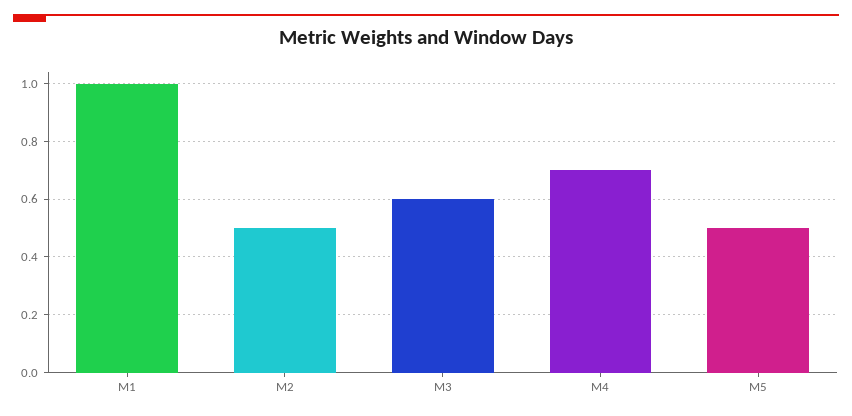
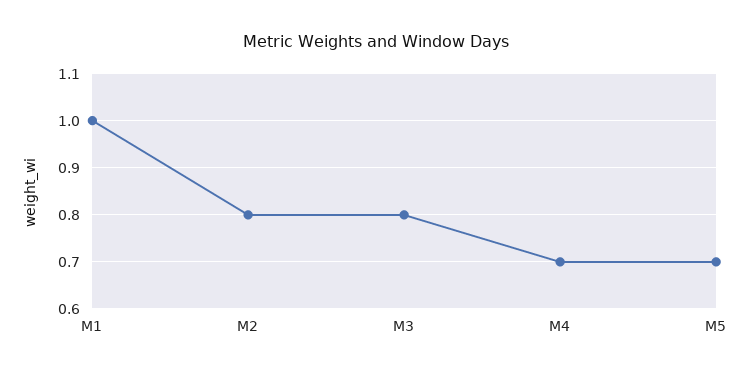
M2: 0.5 -> 0.8
M3: 0.6 -> 0.8
M5: 0.5 -> 0.7

